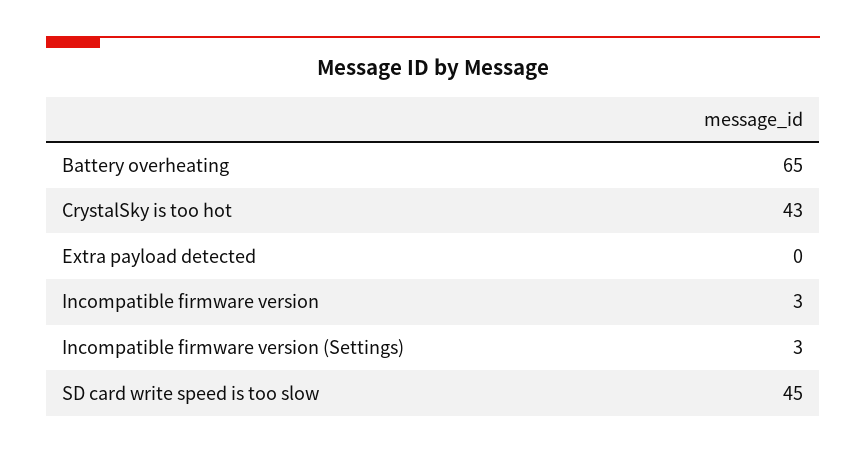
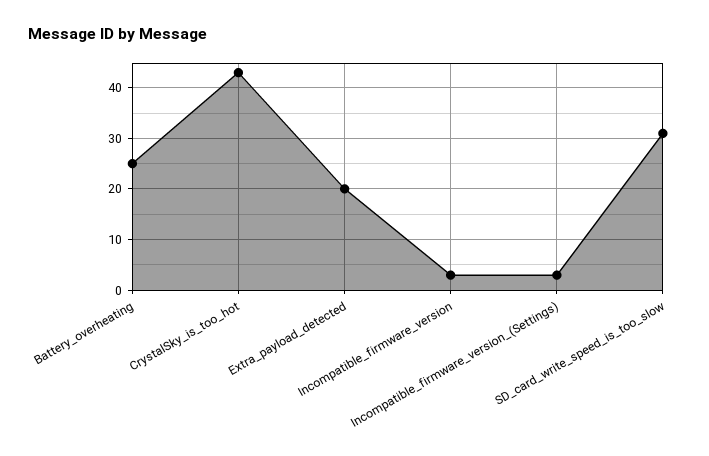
Battery overheating: 65 -> 25
Extra payload detected: 0 -> 20
SD card write speed is too slow: 45 -> 30

